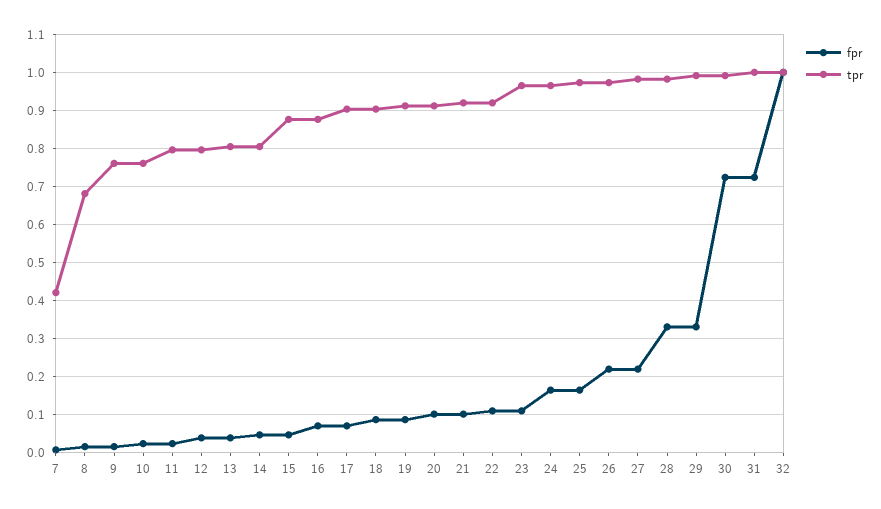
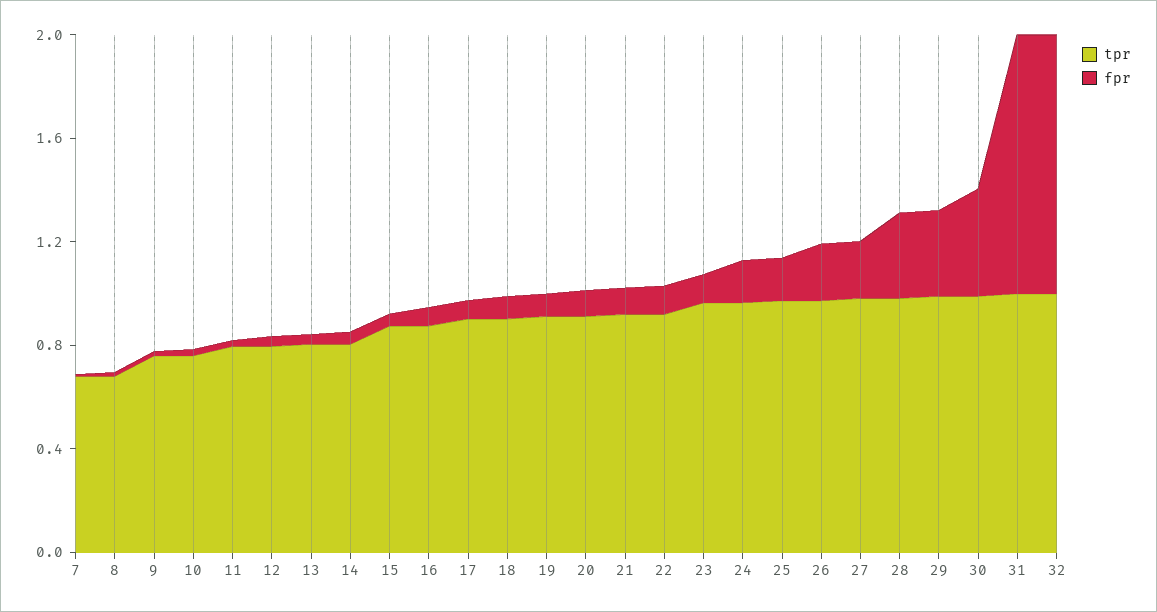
tpr, 7: 0.42 -> 0.7
fpr, 30: 0.72 -> 0.4
fpr, 31: 0.72 -> 1

